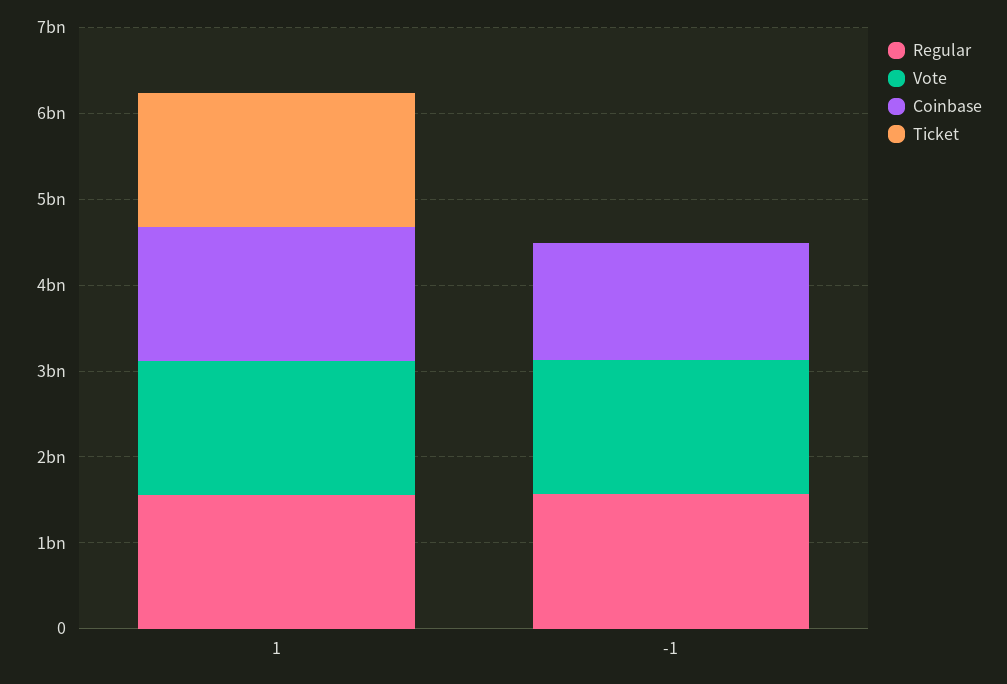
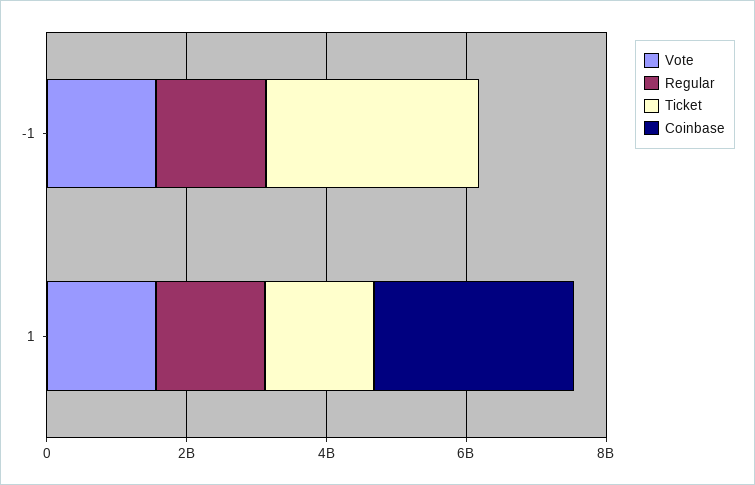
Coinbase, 1: 1600000000 -> 3000000000
Coinbase, -1: 1400000000 -> 0
Ticket, -1: 0 -> 3000000000

